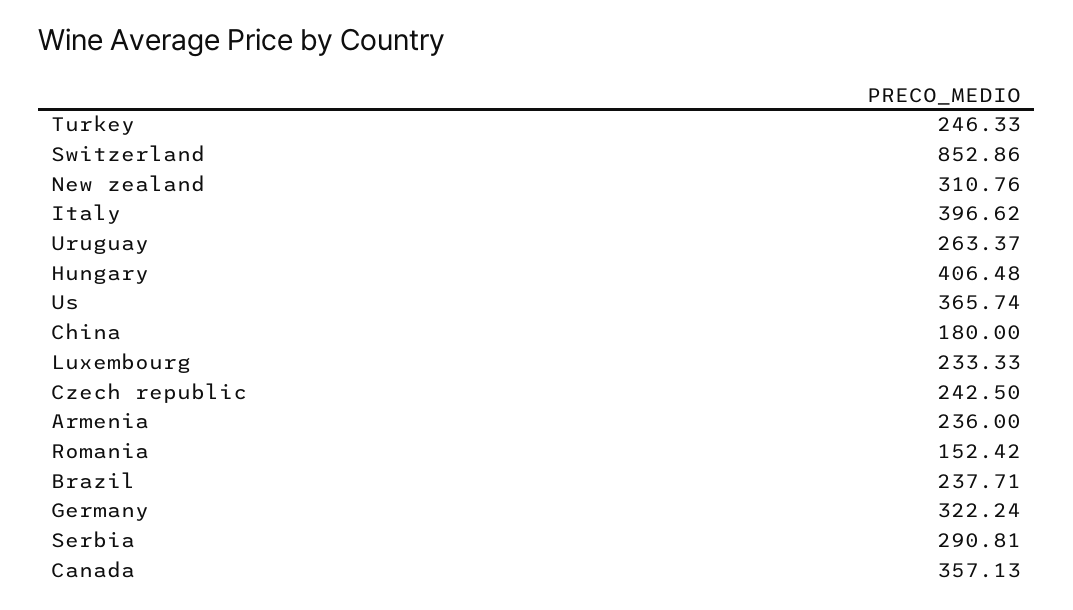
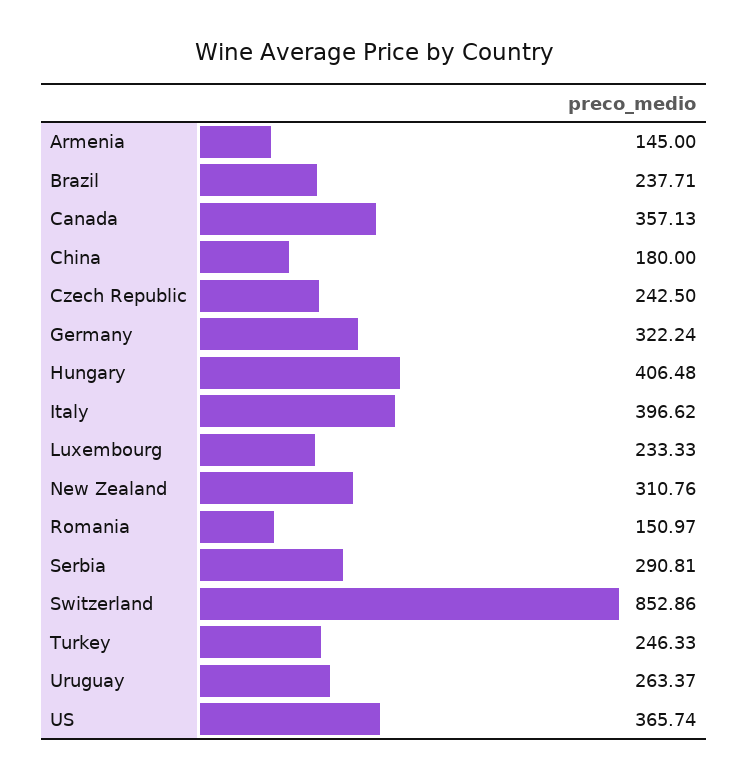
Armenia: 236 -> 145
Romania: 152.42 -> 150.97

